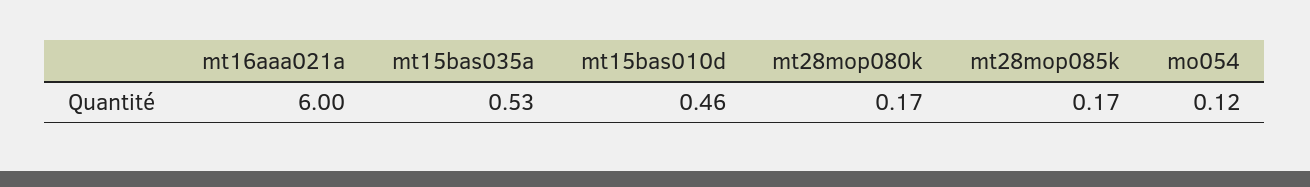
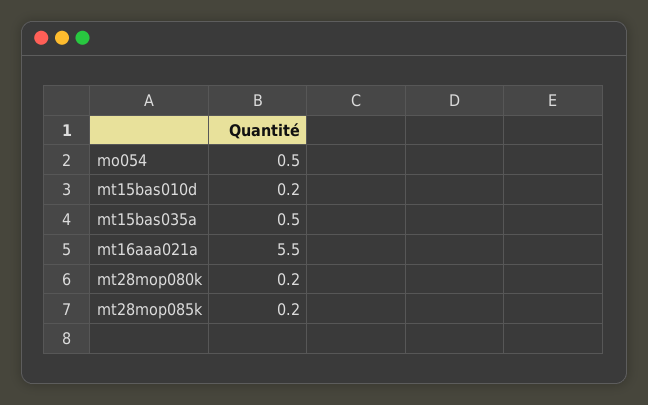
mt16aaa021a: 6 -> 5.5
mt15bas010d: 0.46 -> 0.2
mo054: 0.12 -> 0.5

